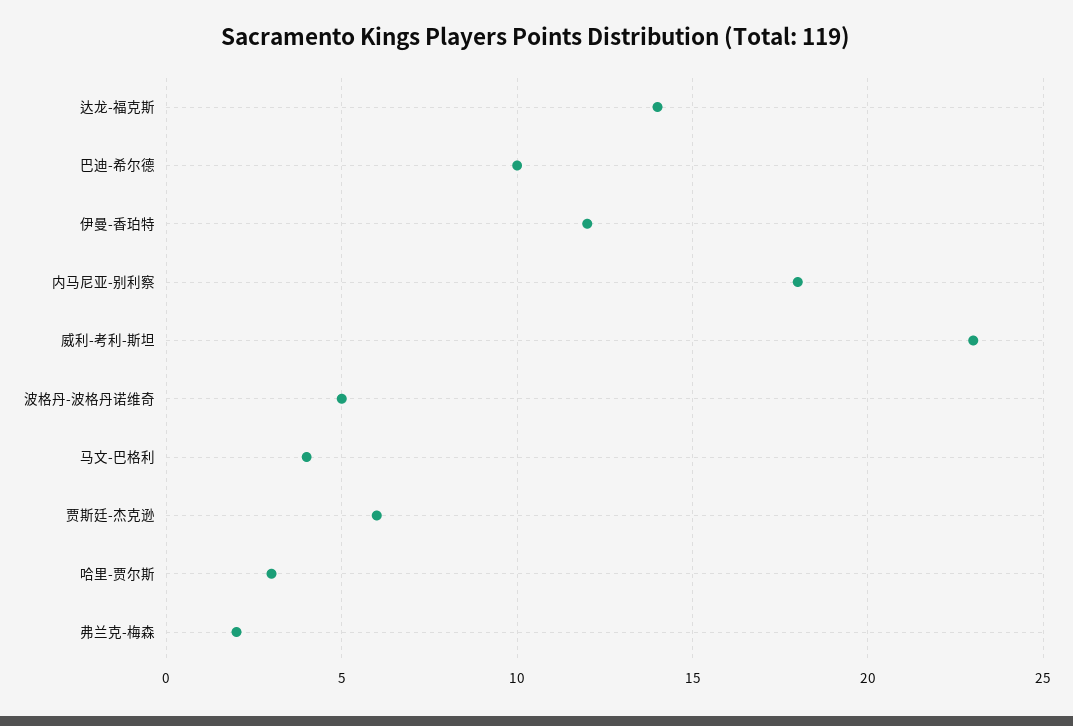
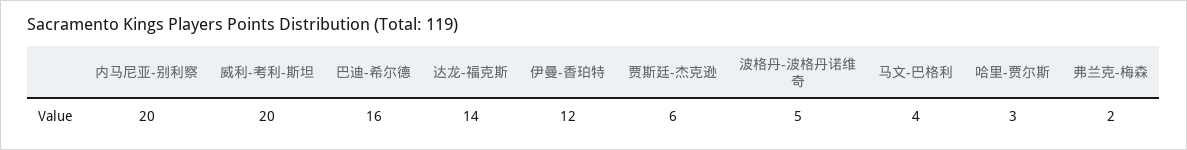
巴迪-希尔德: 10 -> 16
内马尼亚-别利察: 18 -> 20
威利-考利-斯坦: 23 -> 20

